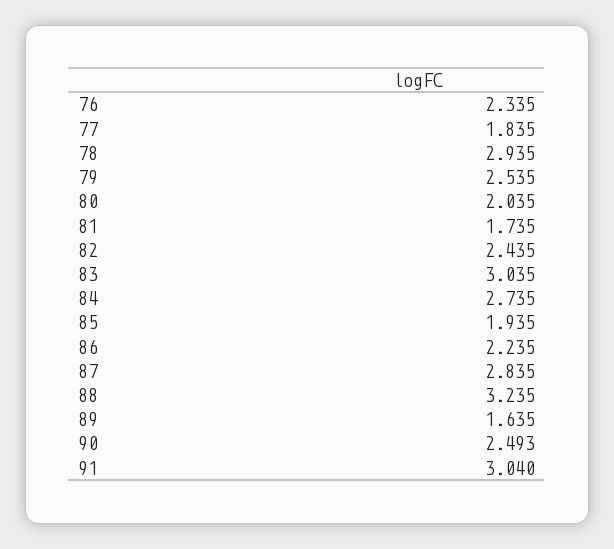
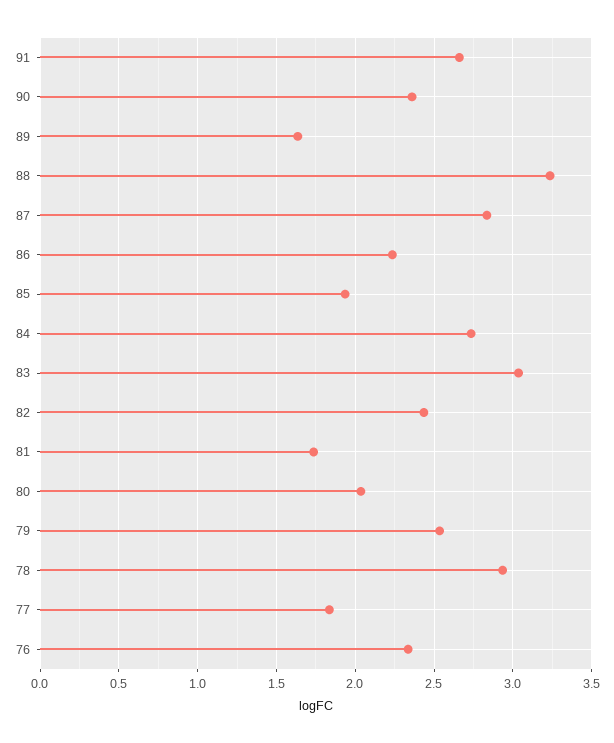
90: 2.493 -> 2.35
91: 3.04 -> 2.65

